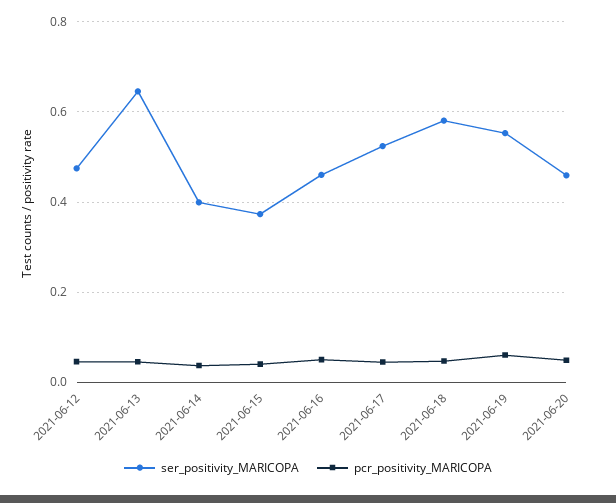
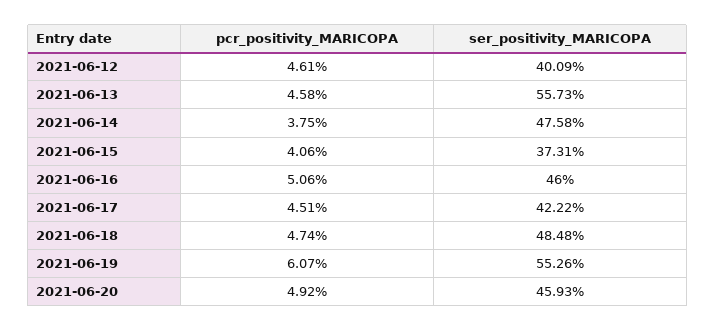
ser_positivity_MARICOPA, 2021-06-12: 0.48 -> 0.4009
ser_positivity_MARICOPA, 2021-06-13: 0.64 -> 0.5573
ser_positivity_MARICOPA, 2021-06-14: 0.4 -> 0.4758
ser_positivity_MARICOPA, 2021-06-17: 0.52 -> 0.4222
ser_positivity_MARICOPA, 2021-06-18: 0.58 -> 0.4848

